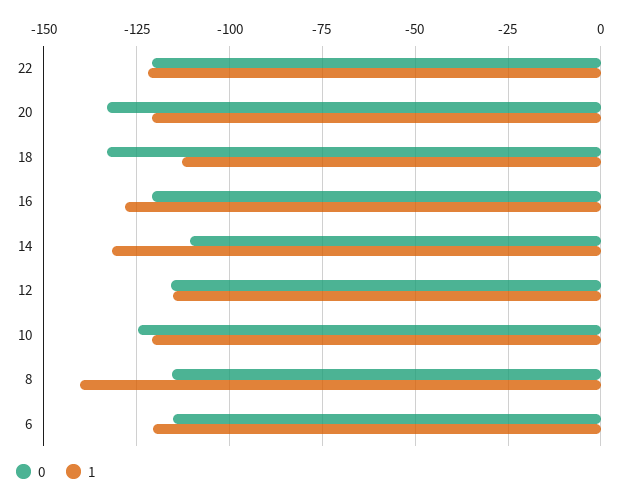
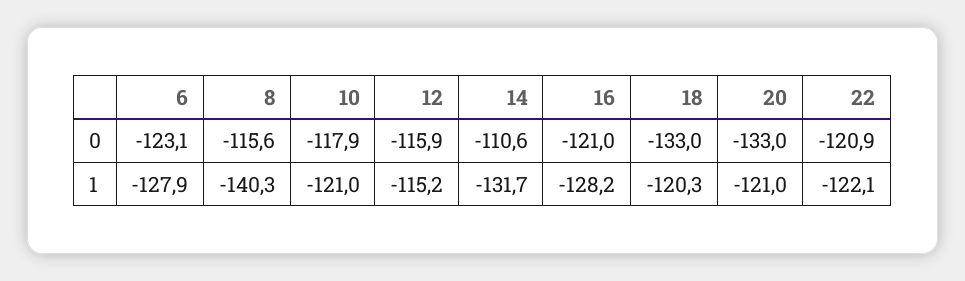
1, 18: -112.5 -> -120.3
0, 10: -125 -> -117.9
0, 6: -115 -> -123.1
1, 6: -120 -> -127.9

